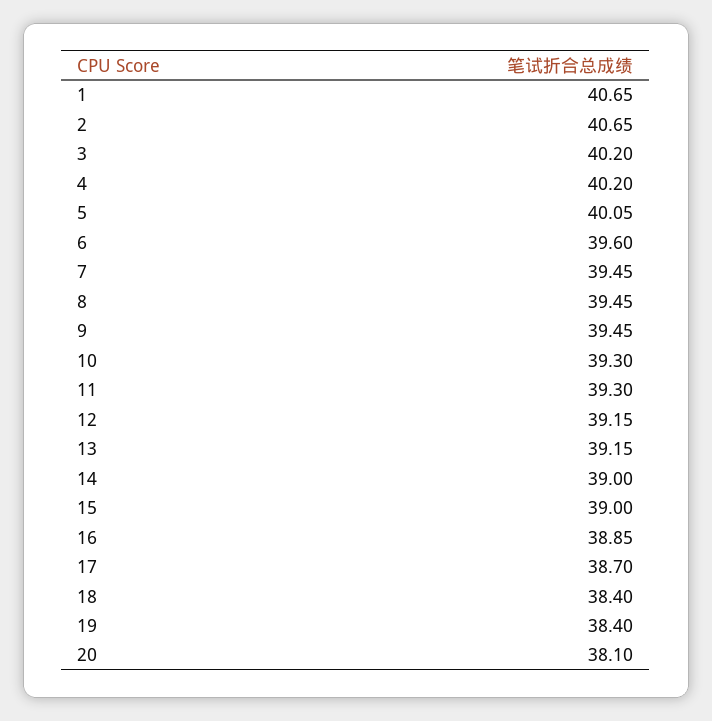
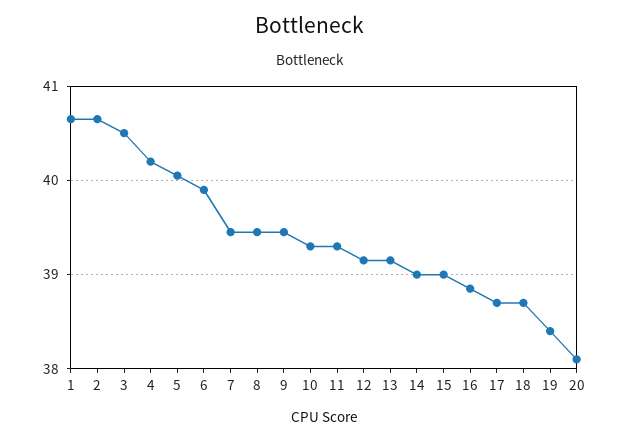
3: 40.2 -> 40.5
6: 39.6 -> 39.9
18: 38.4 -> 38.7

